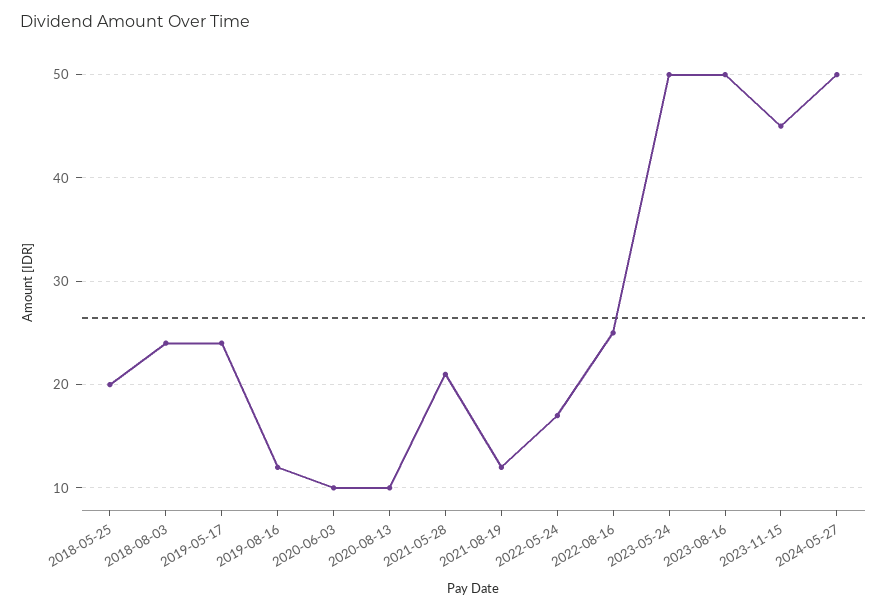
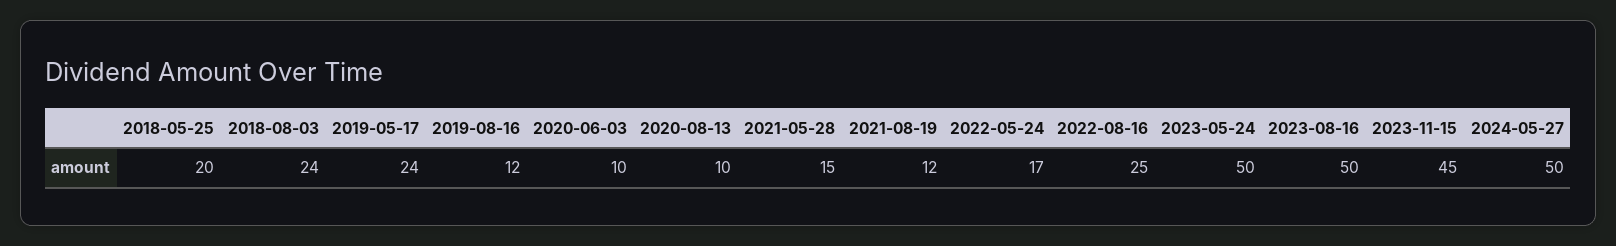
2021-05-28: 21 -> 15

